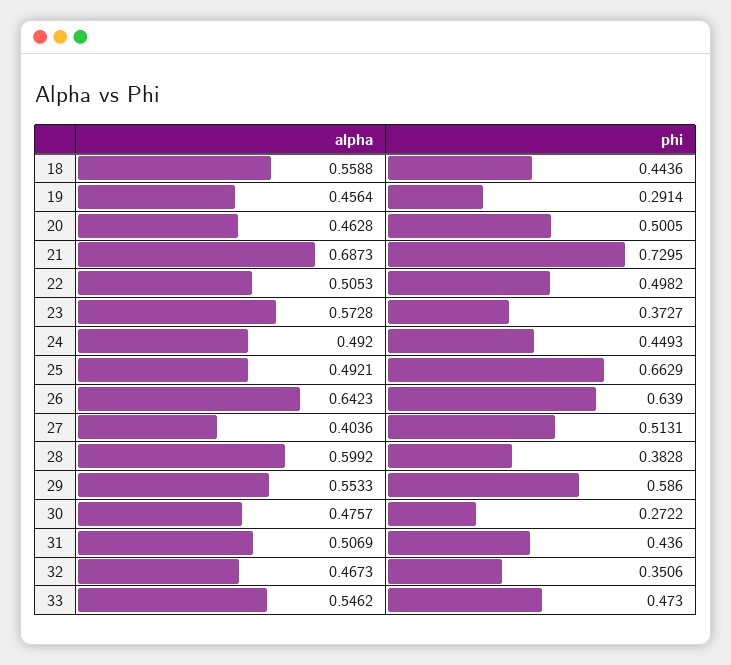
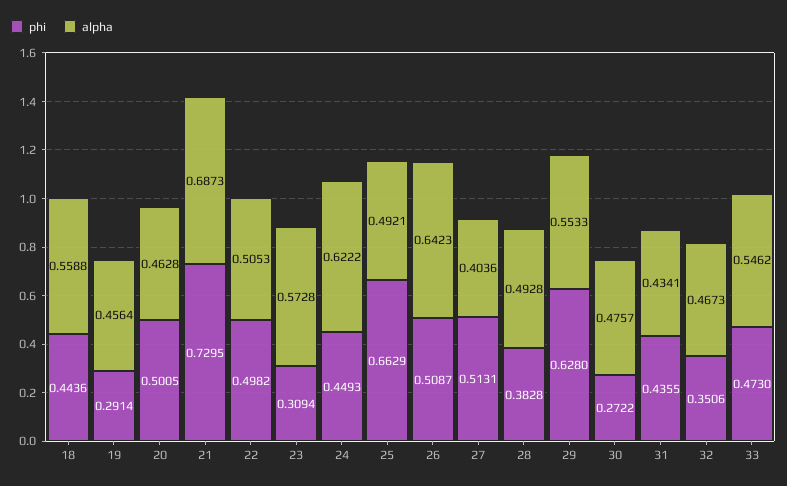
phi, 23: 0.3727 -> 0.3094
alpha, 24: 0.492 -> 0.6222
phi, 26: 0.639 -> 0.5087
alpha, 28: 0.5992 -> 0.4928
phi, 29: 0.586 -> 0.628
alpha, 31: 0.5069 -> 0.4341
phi, 31: 0.436 -> 0.4355

